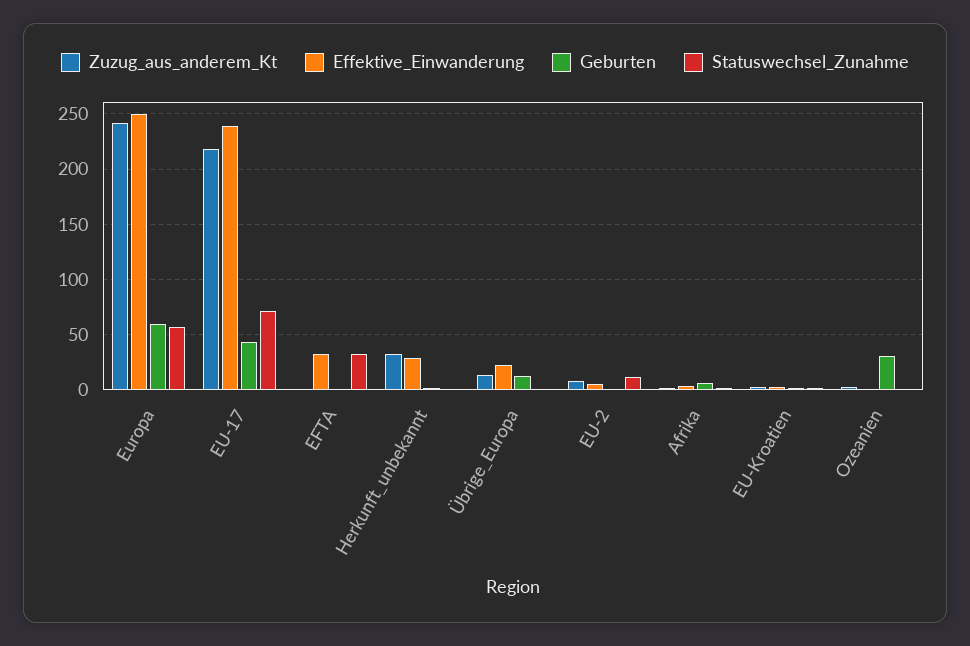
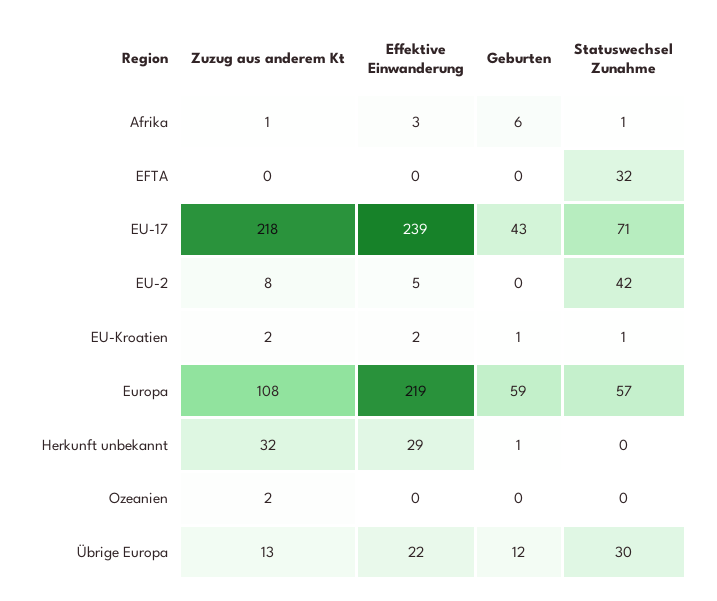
Zuzug_aus_anderem_Kt, Europa: 240 -> 108
Effektive_Einwanderung, Europa: 250 -> 219
Effektive_Einwanderung, EFTA: 30 -> 0
Statuswechsel_Zunahme, Übrige_Europa: 0 -> 30
Statuswechsel_Zunahme, EU-2: 10 -> 42
Geburten, Ozeanien: 30 -> 0

